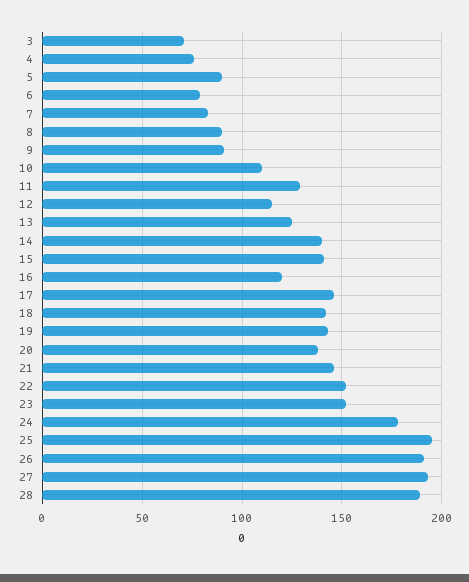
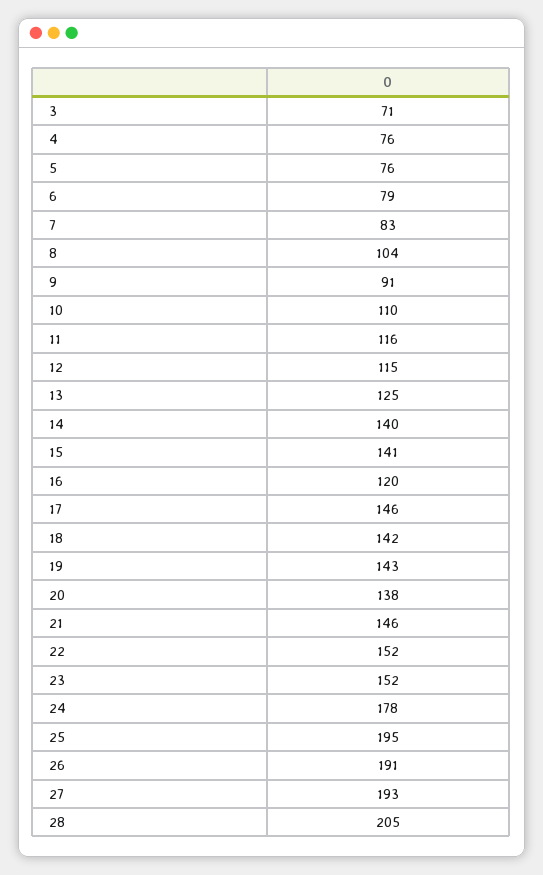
5: 90 -> 76
8: 90 -> 104
11: 130 -> 116
28: 190 -> 205

